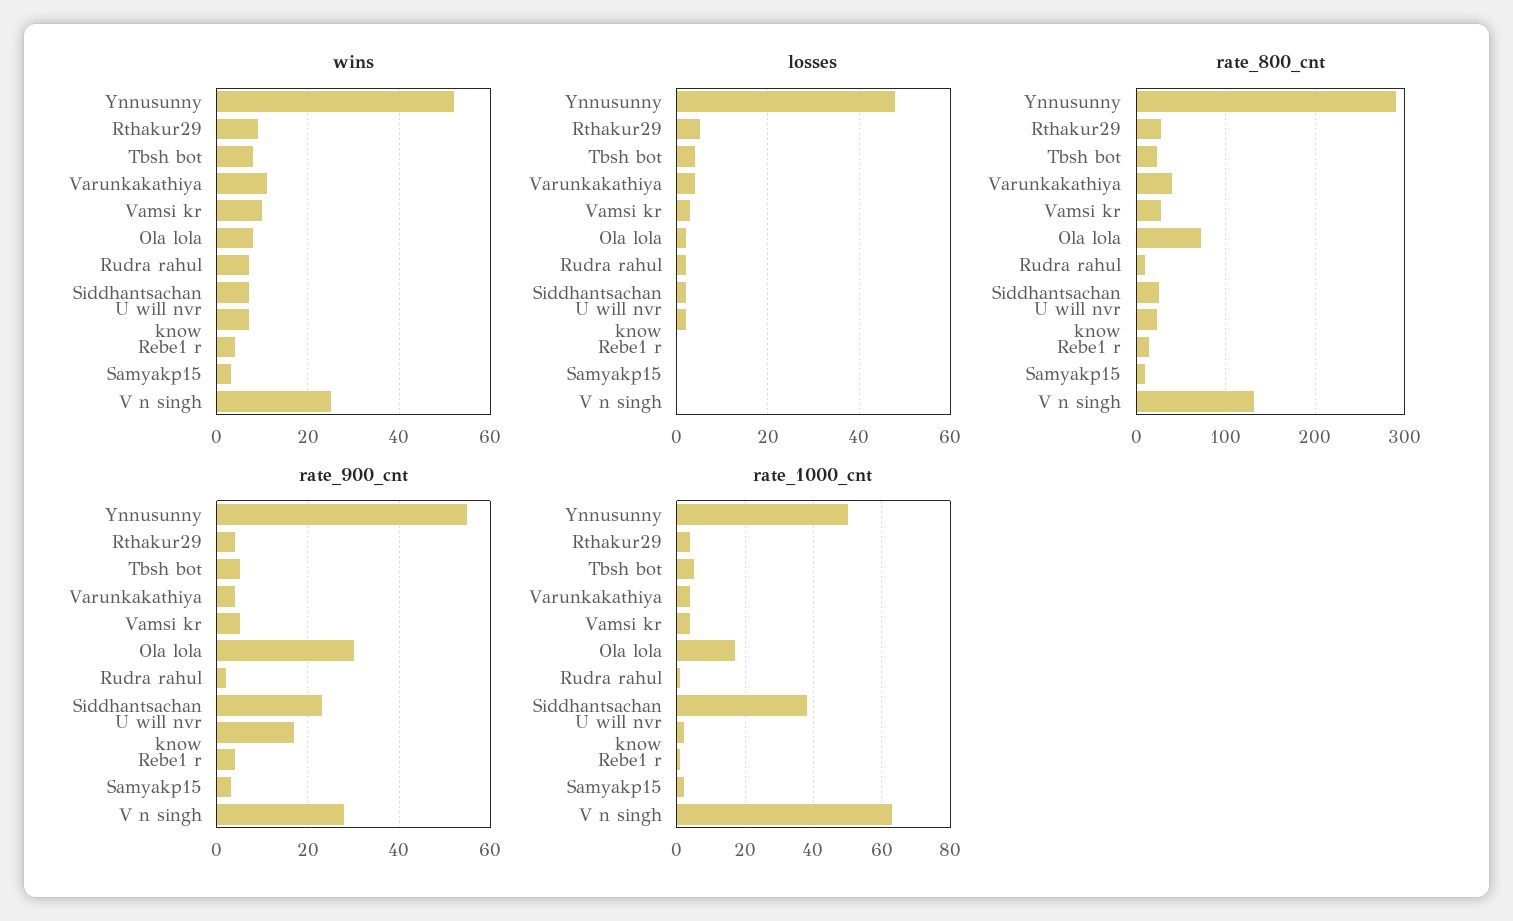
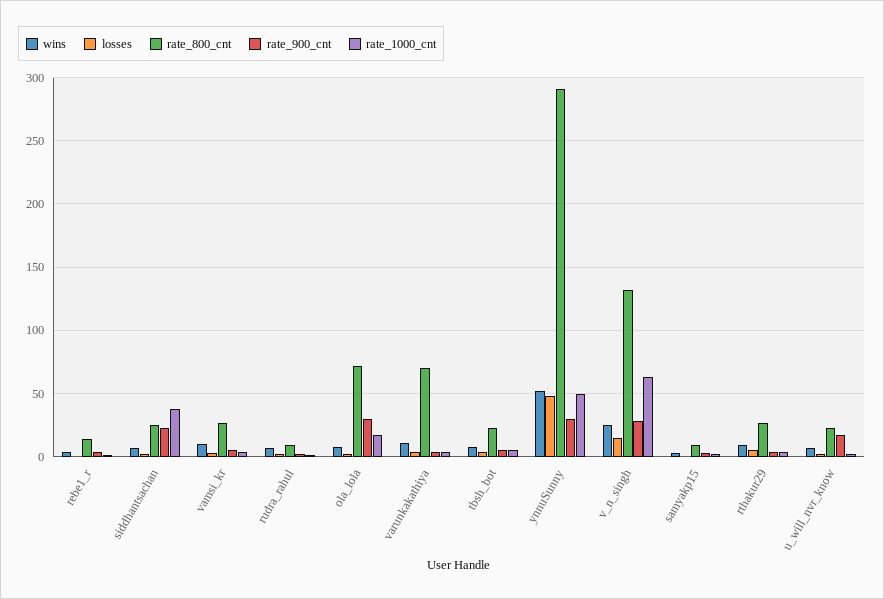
losses, V n singh: 0 -> 15
rate_800_cnt, Varunkakathiya: 40 -> 70
rate_900_cnt, Ynnusunny: 55 -> 30

